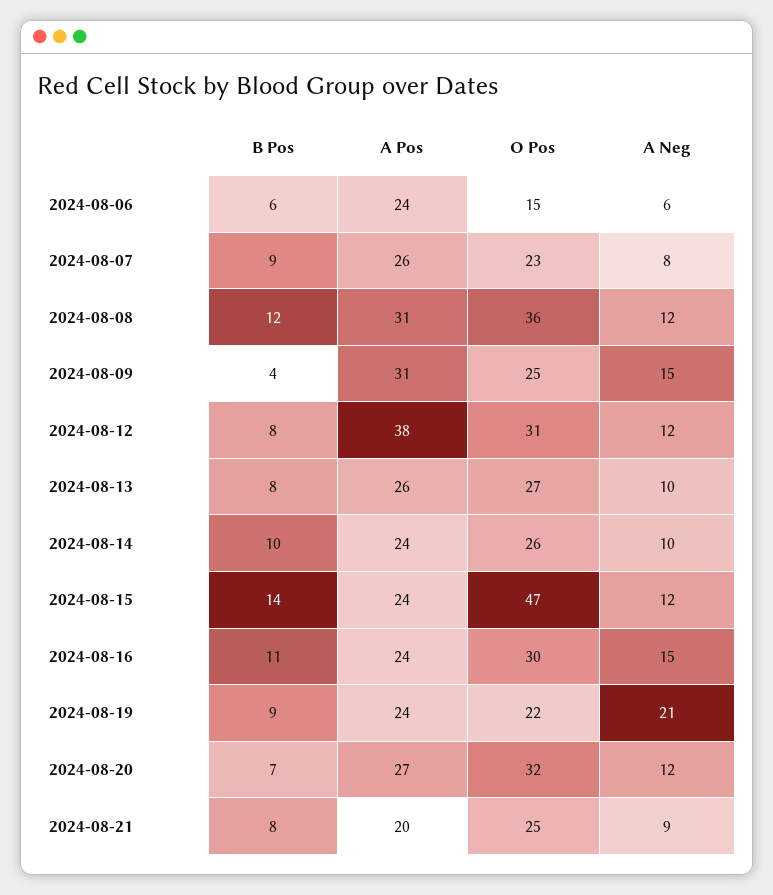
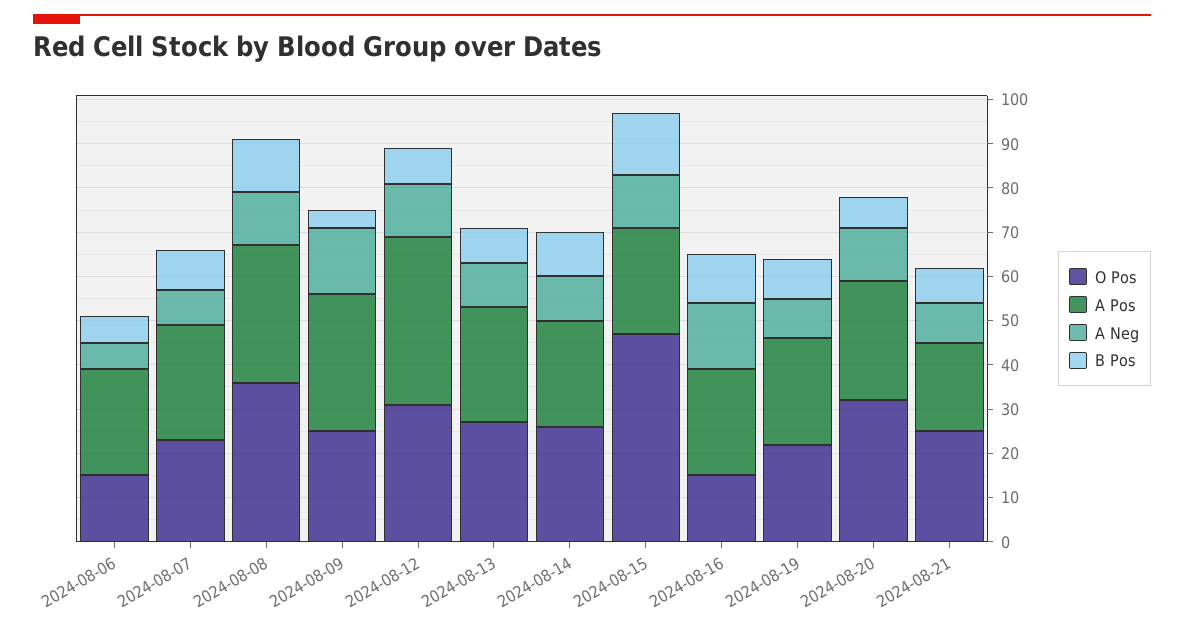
O Pos, 2024-08-16: 30 -> 15
A Neg, 2024-08-19: 21 -> 10

